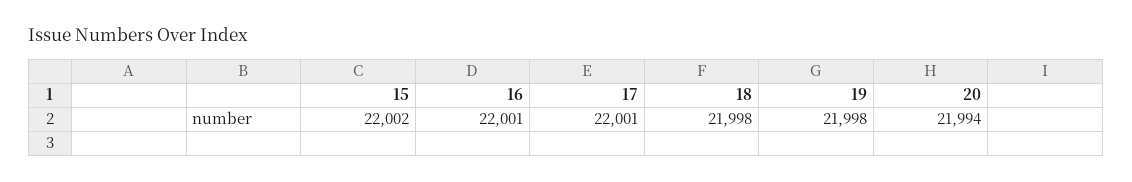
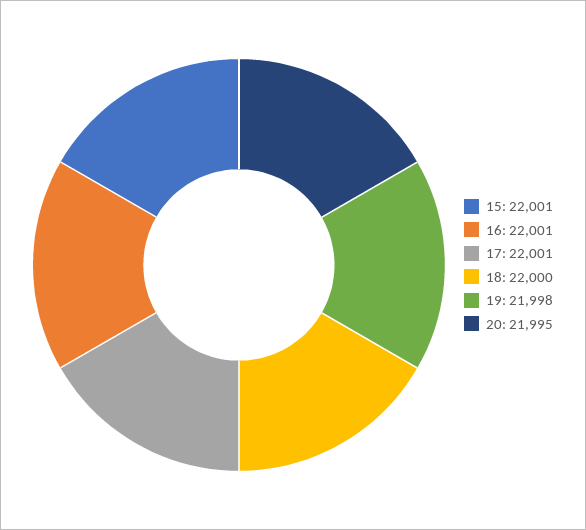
15: 22002 -> 22001
18: 21998 -> 22000
20: 21994 -> 21995

